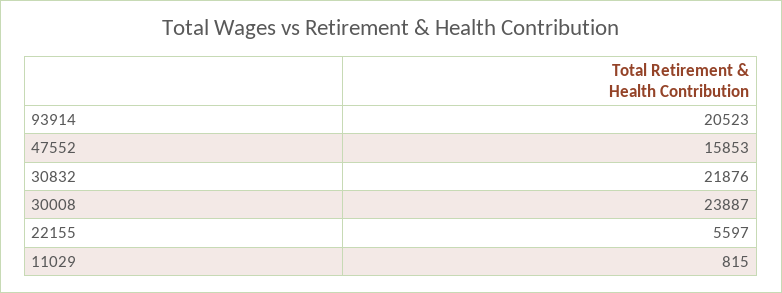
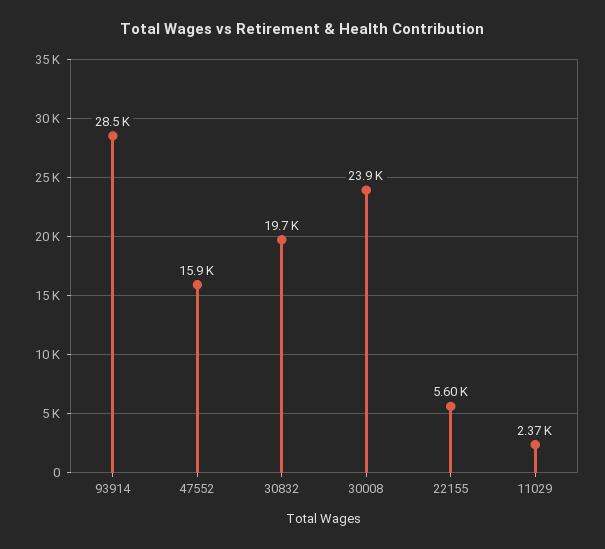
93914: 20523 -> 28500
30832: 21876 -> 19700
11029: 815 -> 2370

